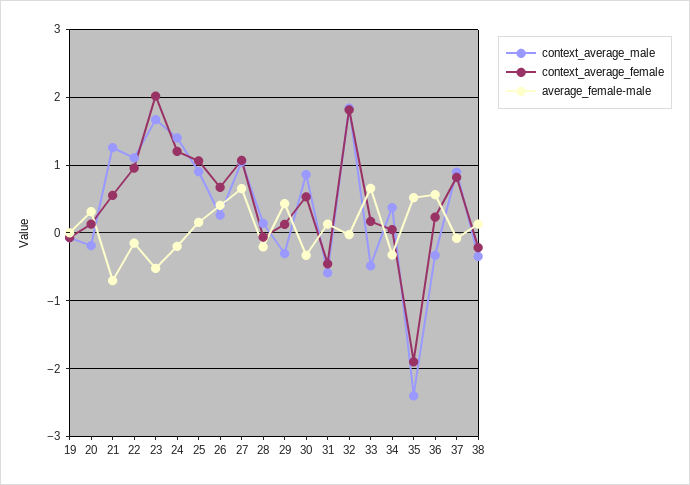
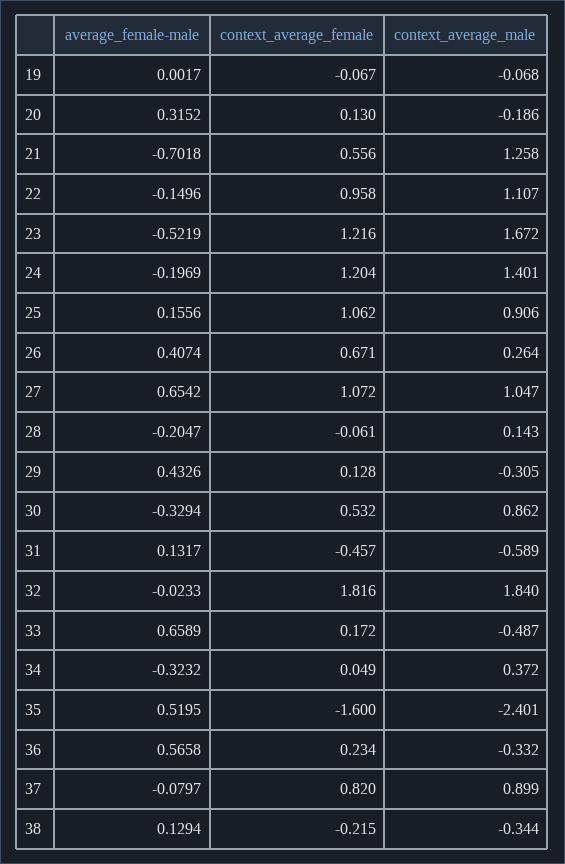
context_average_female, 23: 2 -> 1.216
context_average_female, 35: -1.9 -> -1.6

